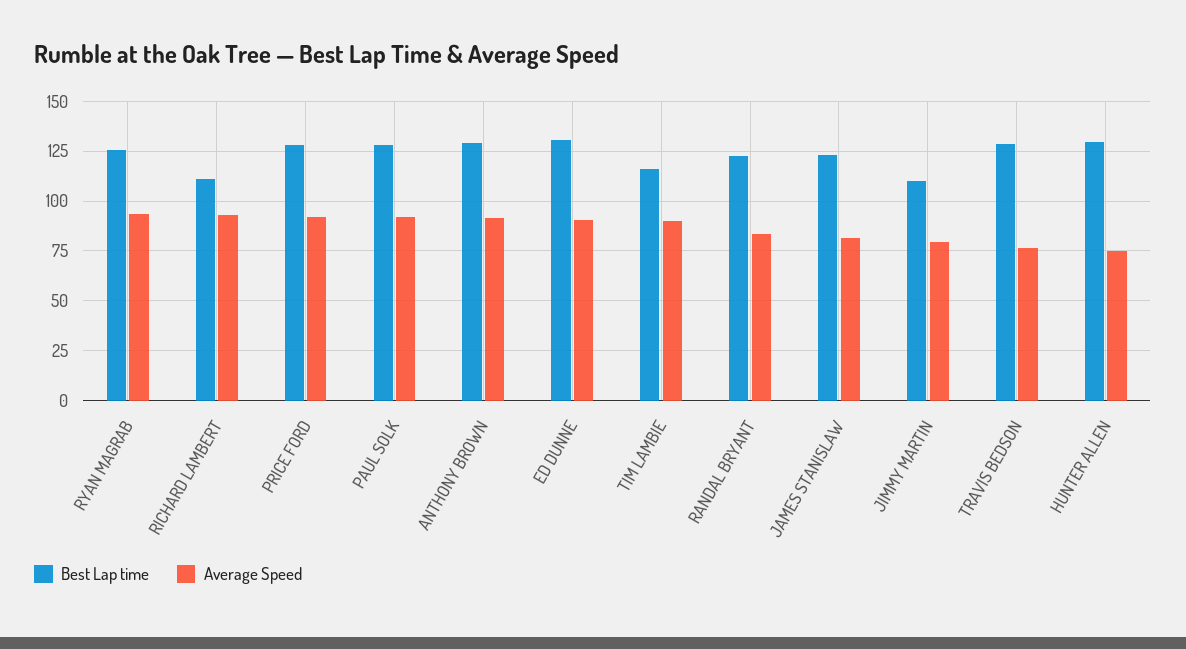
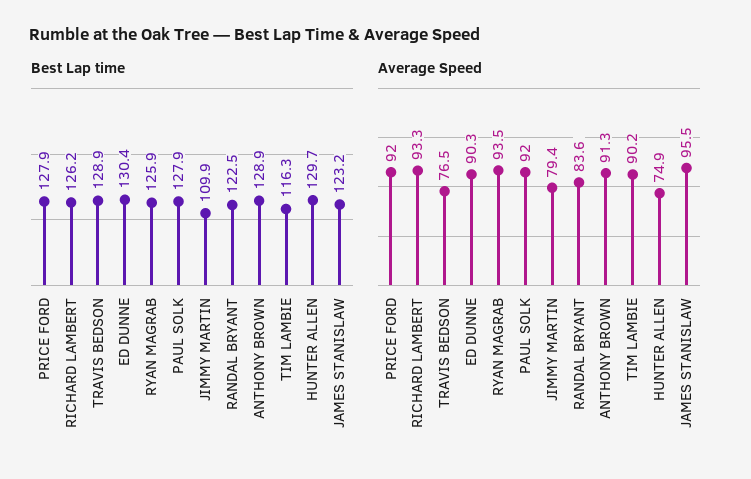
Best Lap time, RICHARD LAMBERT: 110 -> 126.2
Average Speed, JAMES STANISLAW: 80 -> 95.5

